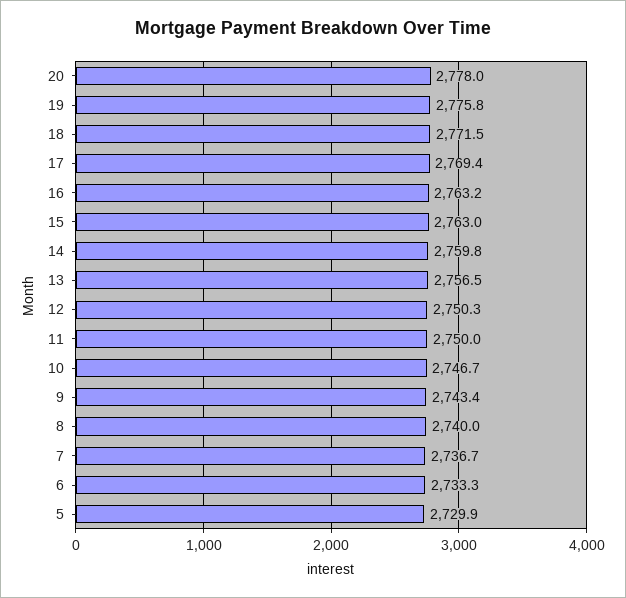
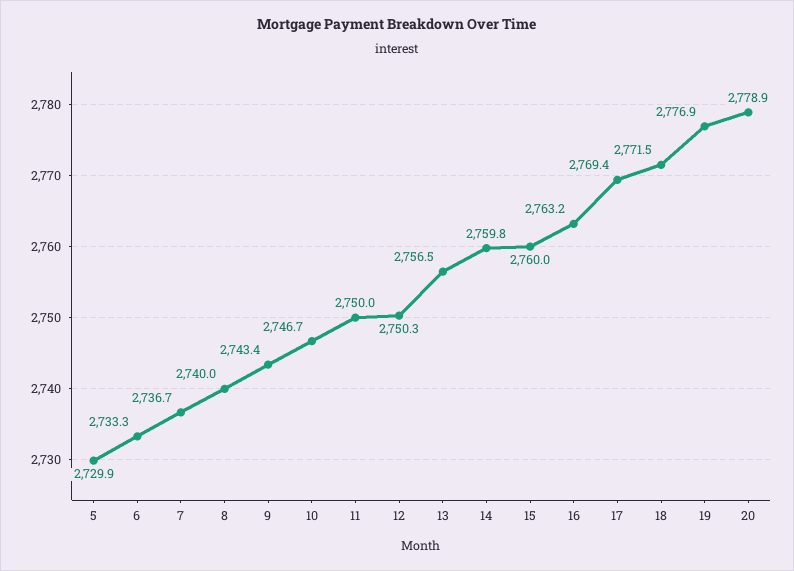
20: 2778 -> 2778.9
19: 2775.8 -> 2776.9
15: 2763 -> 2760

